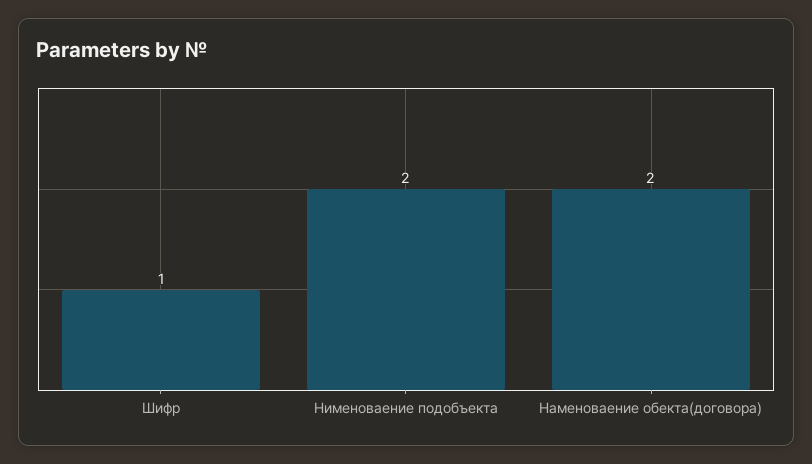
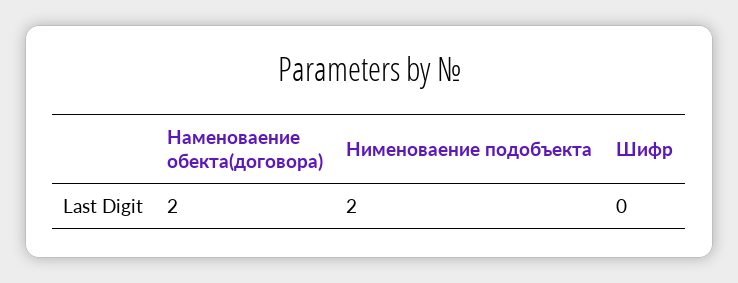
Шифр: 1 -> 0

